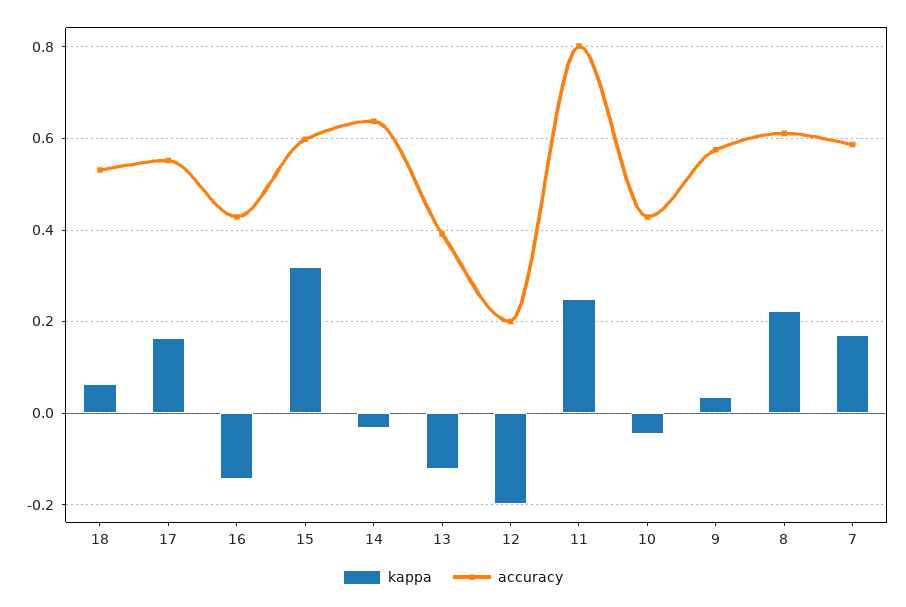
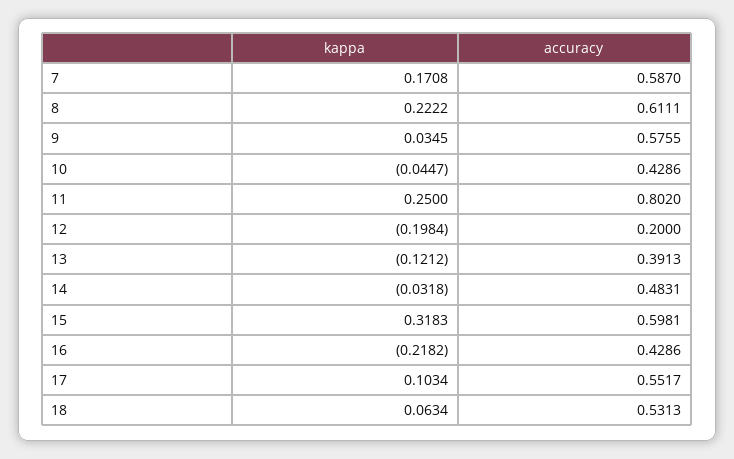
kappa, 17: 0.16 -> 0.1034
kappa, 16: -0.14 -> -0.2182
accuracy, 14: 0.64 -> 0.4831

